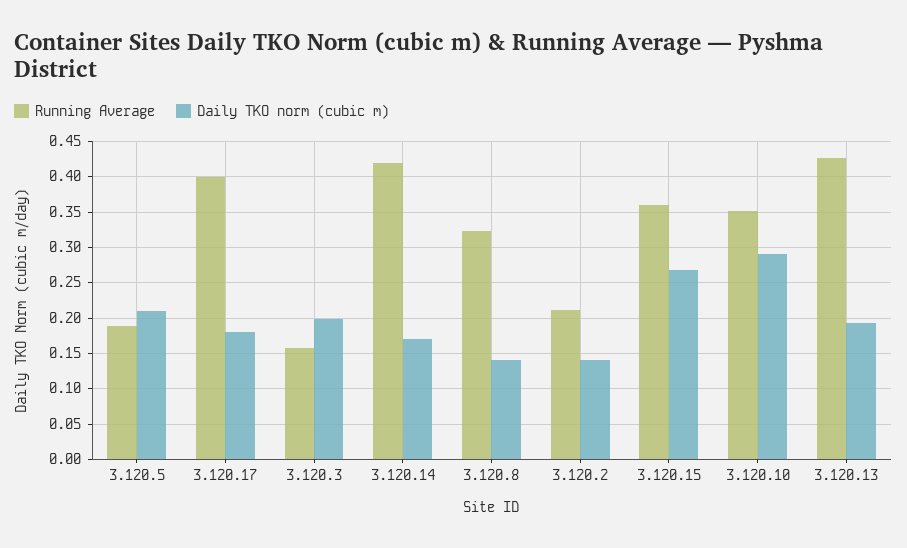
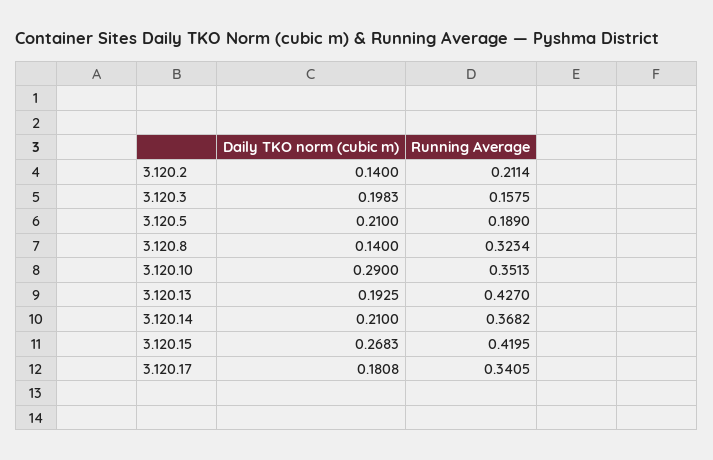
Running Average, 3.120.17: 0.4 -> 0.3405
Running Average, 3.120.14: 0.42 -> 0.3682
Daily TKO norm (cubic m), 3.120.14: 0.17 -> 0.21
Running Average, 3.120.15: 0.36 -> 0.4195

